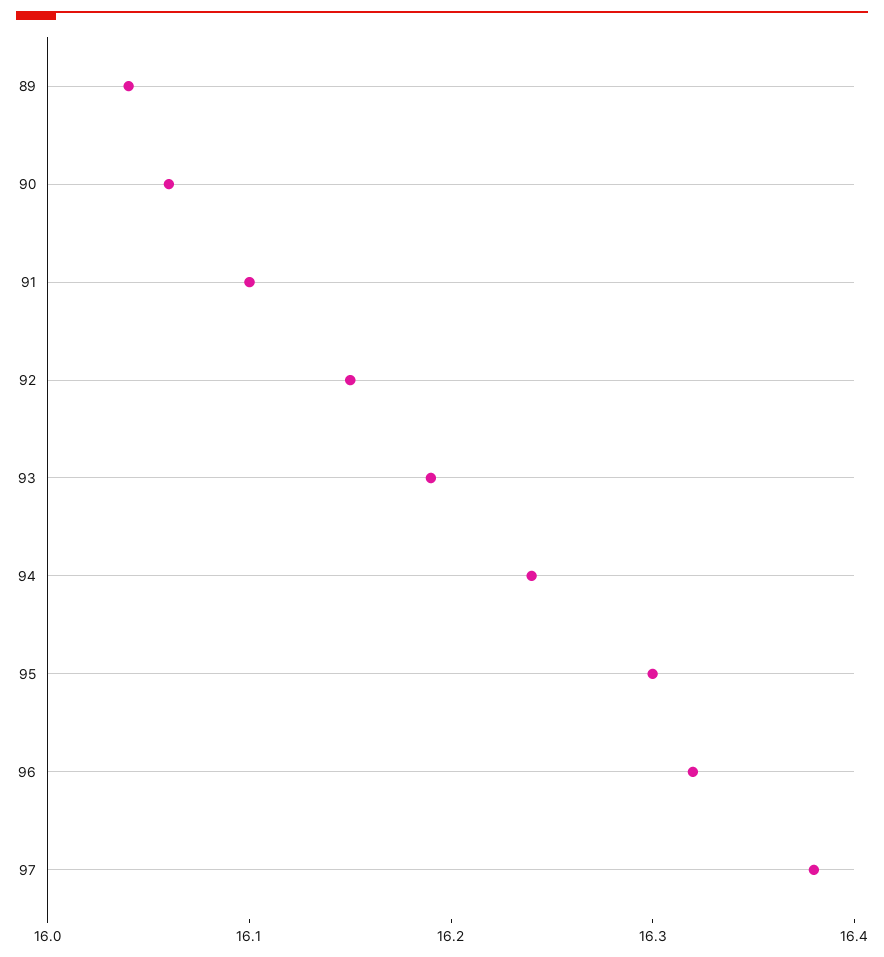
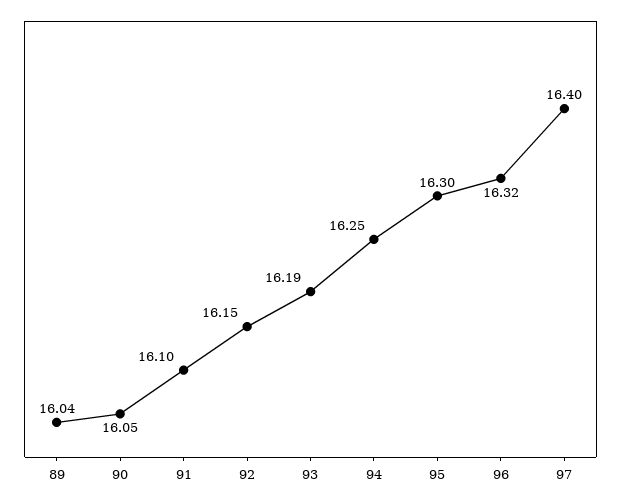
90: 16.06 -> 16.05
94: 16.24 -> 16.25
97: 16.38 -> 16.4

